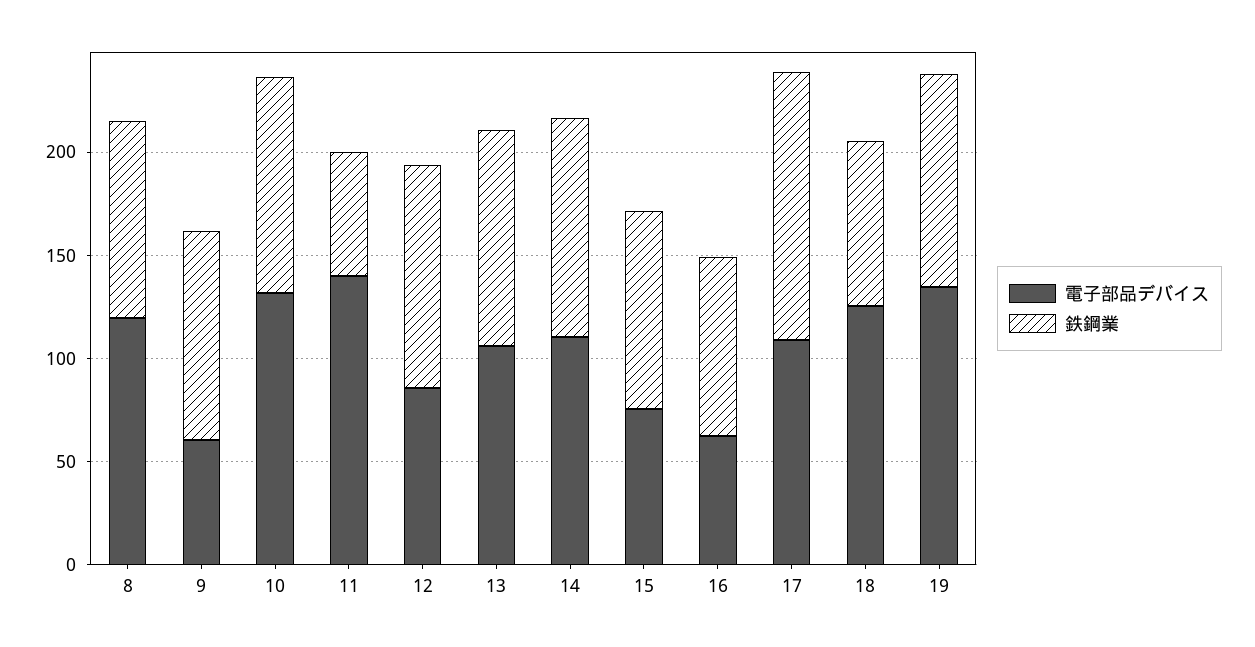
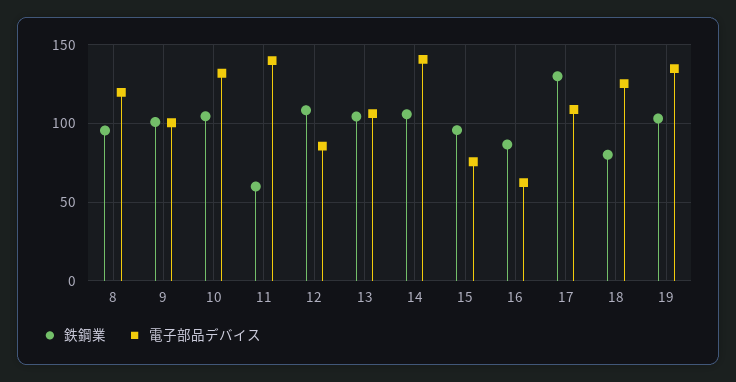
電子部品デバイス, 9: 60 -> 100
電子部品デバイス, 14: 110 -> 140

